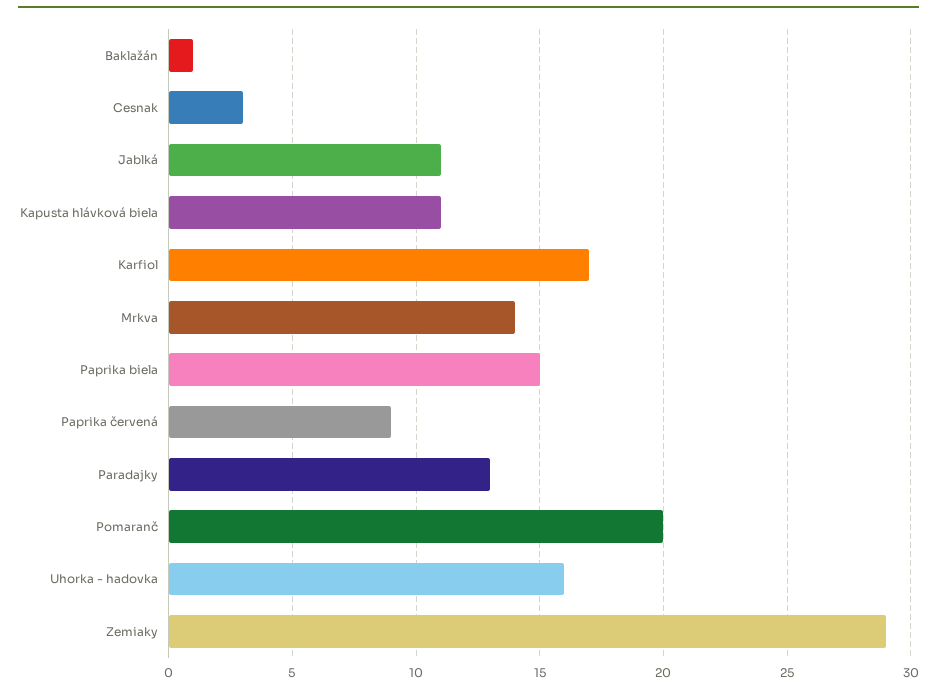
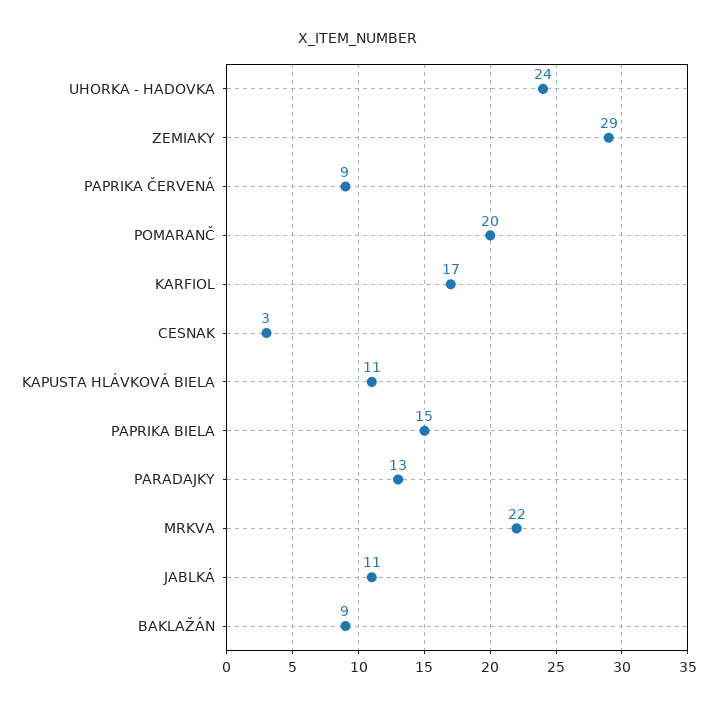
Baklažán: 1 -> 9
Mrkva: 14 -> 22
Uhorka - hadovka: 16 -> 24

